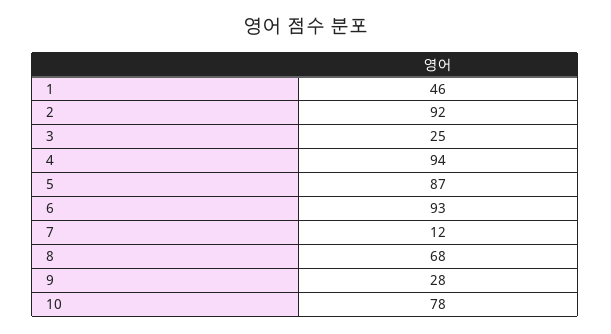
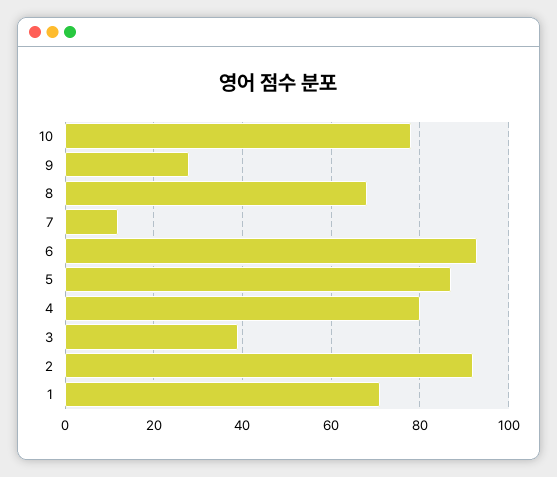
1: 46 -> 70
3: 25 -> 40
4: 94 -> 80

